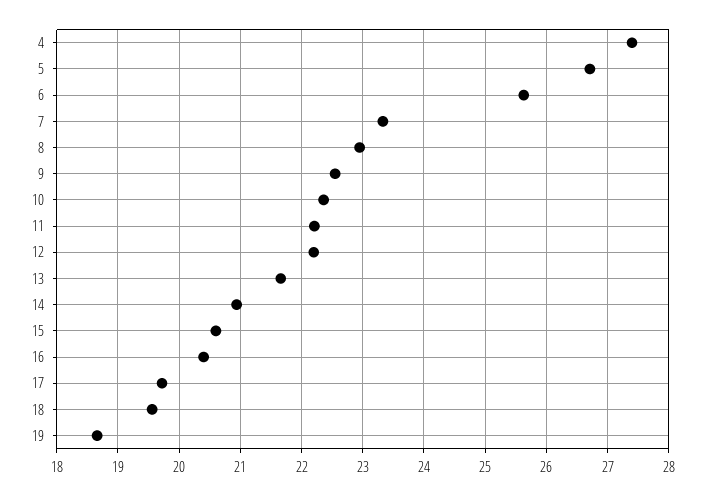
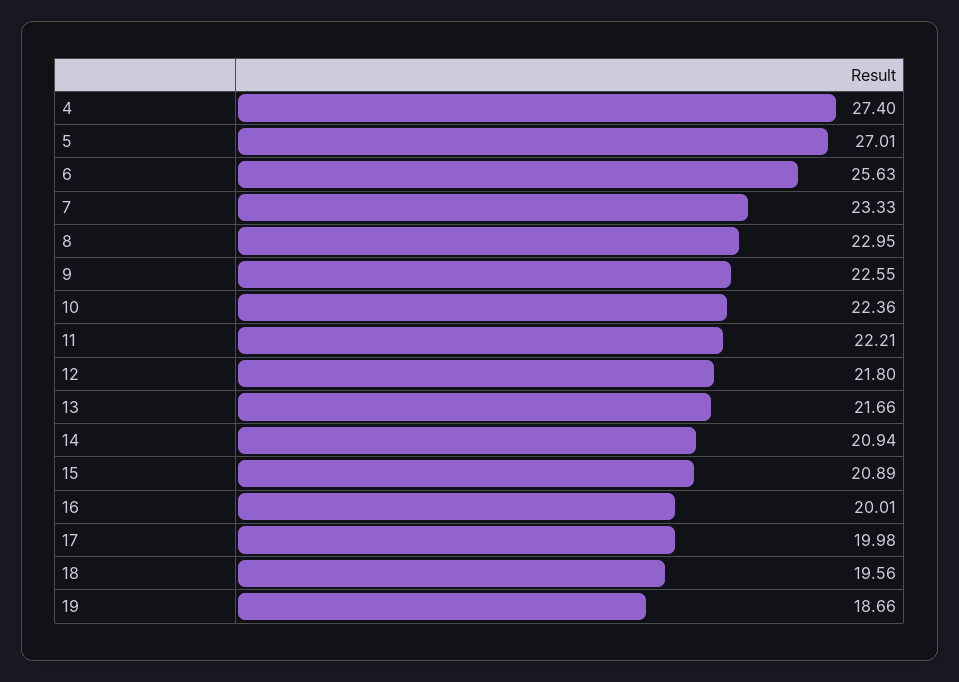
5: 26.7 -> 27.01
12: 22.2 -> 21.8
15: 20.6 -> 20.89
16: 20.4 -> 20.01
17: 19.7 -> 19.98

